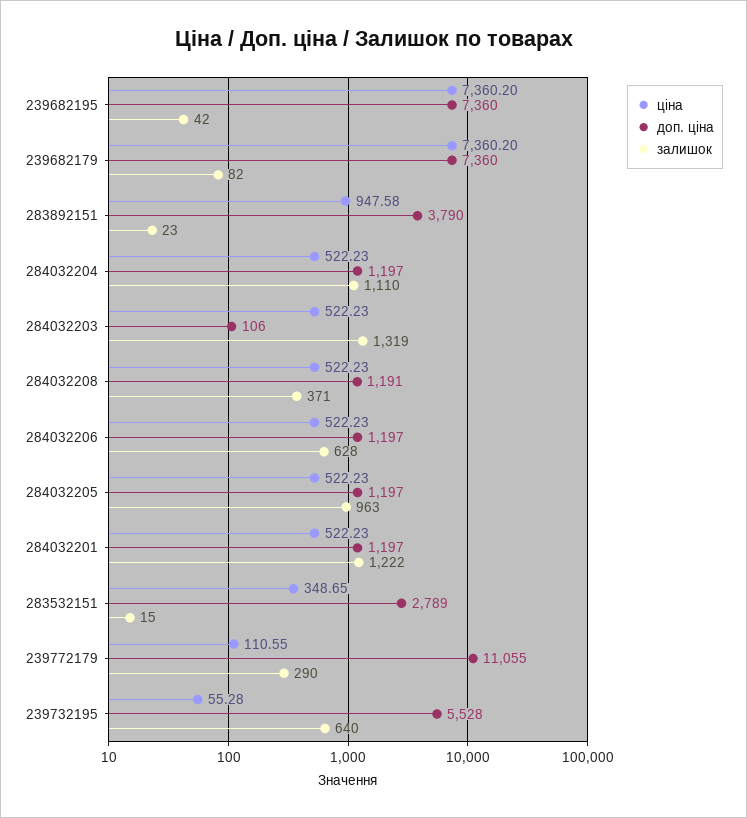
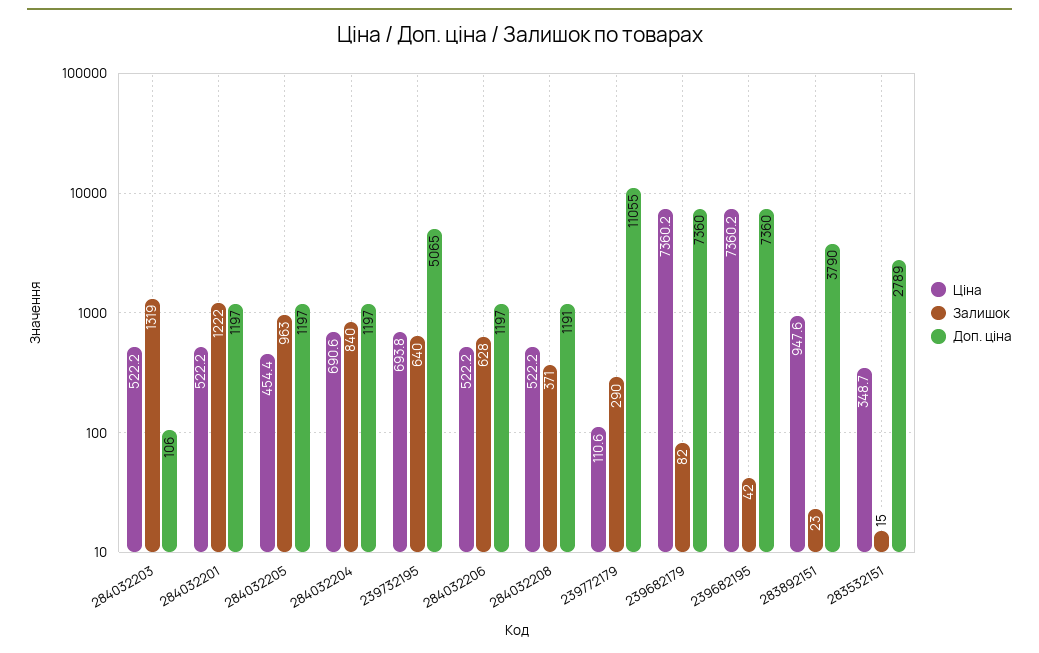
ціна, 284032204: 522.23 -> 690.6
залишок, 284032204: 1110 -> 840
ціна, 284032205: 522.23 -> 454.4
ціна, 239732195: 55.28 -> 693.8
доп. ціна, 239732195: 5528 -> 5065

